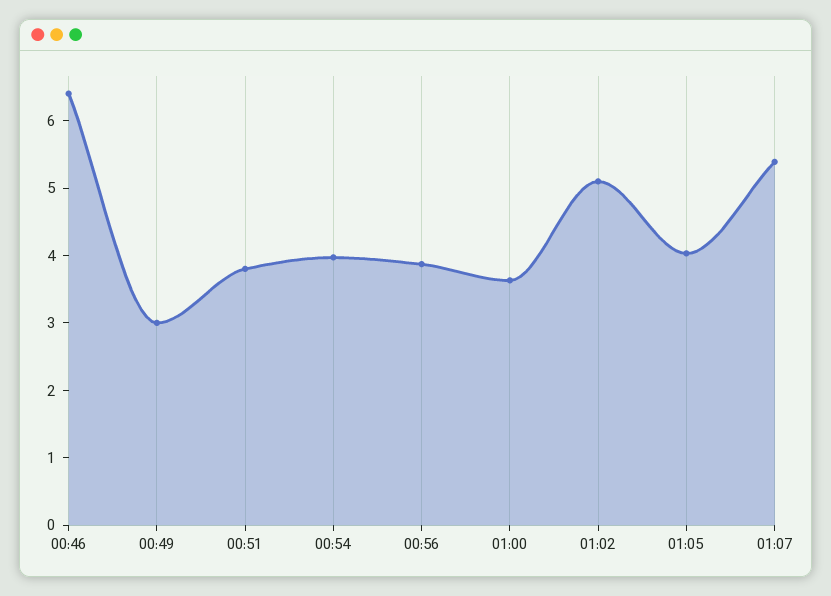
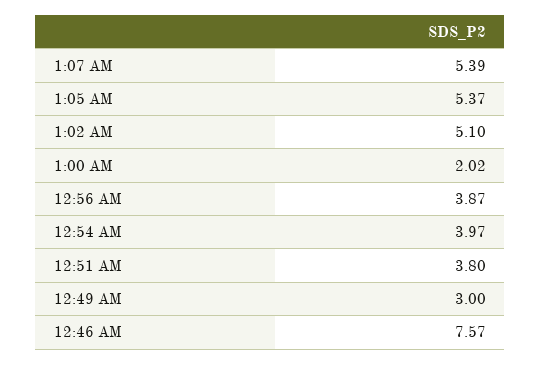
00:46: 6.4 -> 7.57
01:00: 3.6 -> 2.02
01:05: 4 -> 5.37

